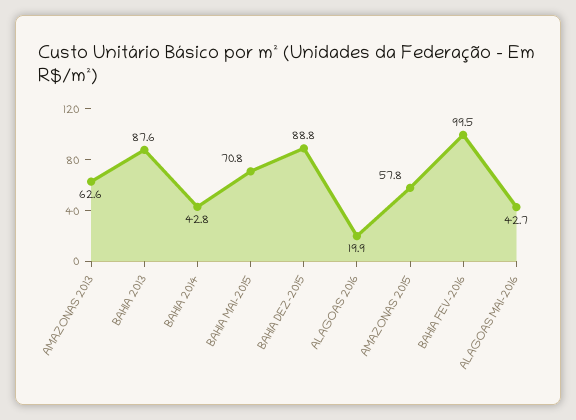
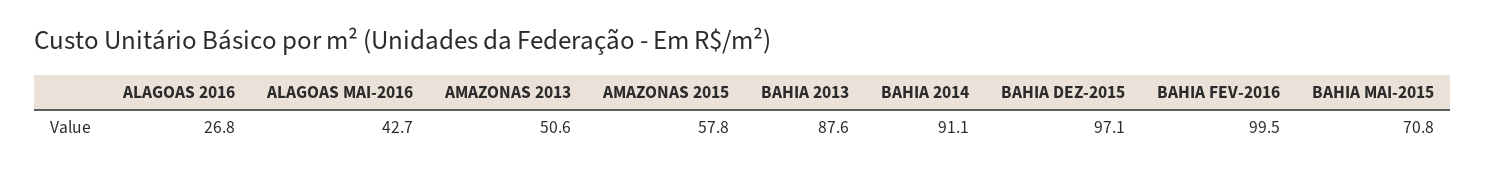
AMAZONAS 2013: 62.6 -> 50.6
BAHIA 2014: 42.8 -> 91.1
BAHIA DEZ-2015: 88.8 -> 97.1
ALAGOAS 2016: 19.9 -> 26.8

